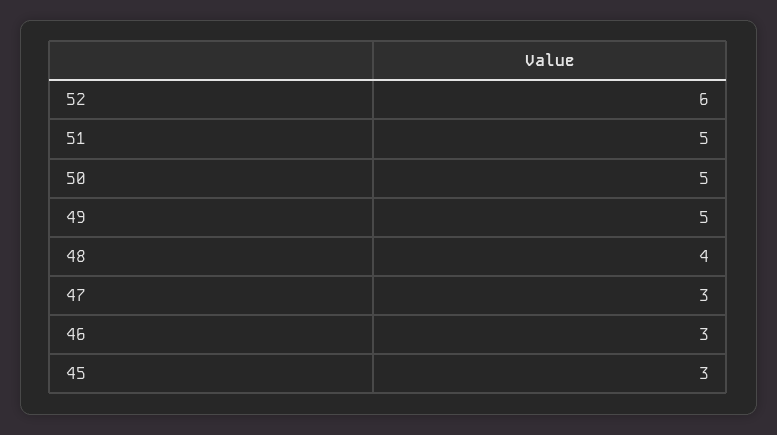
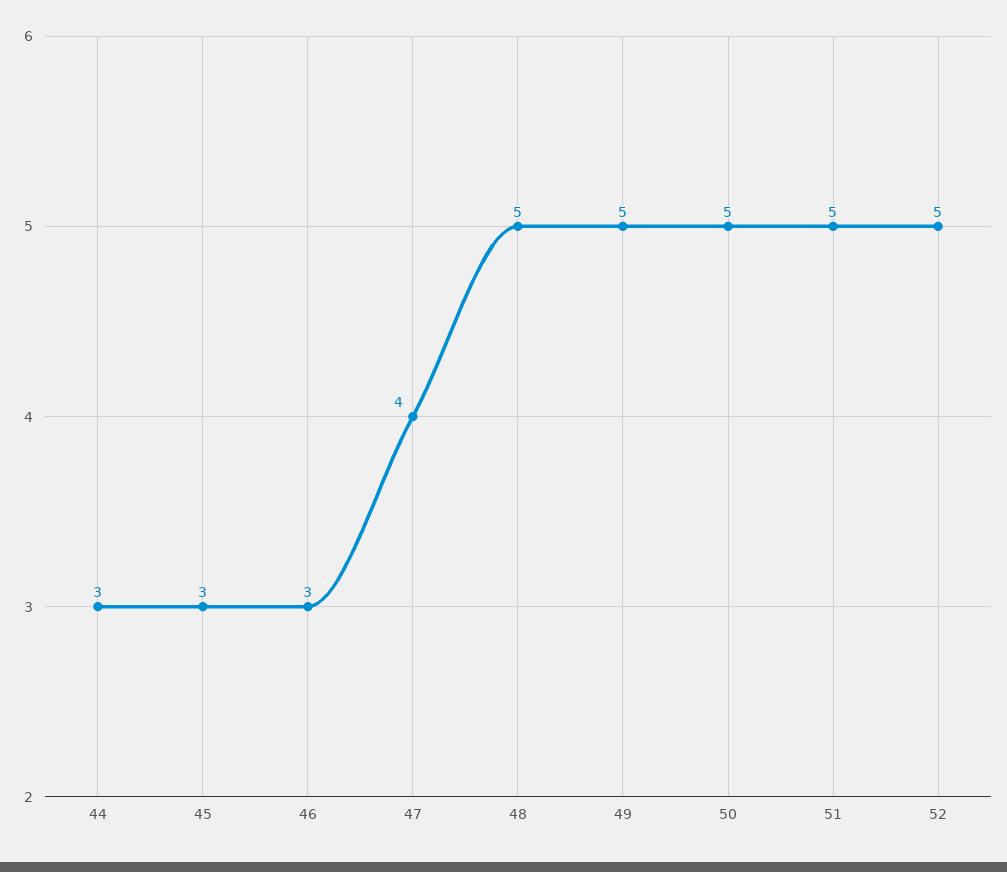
52: 6 -> 5
48: 4 -> 5
47: 3 -> 4
44: none -> 3

